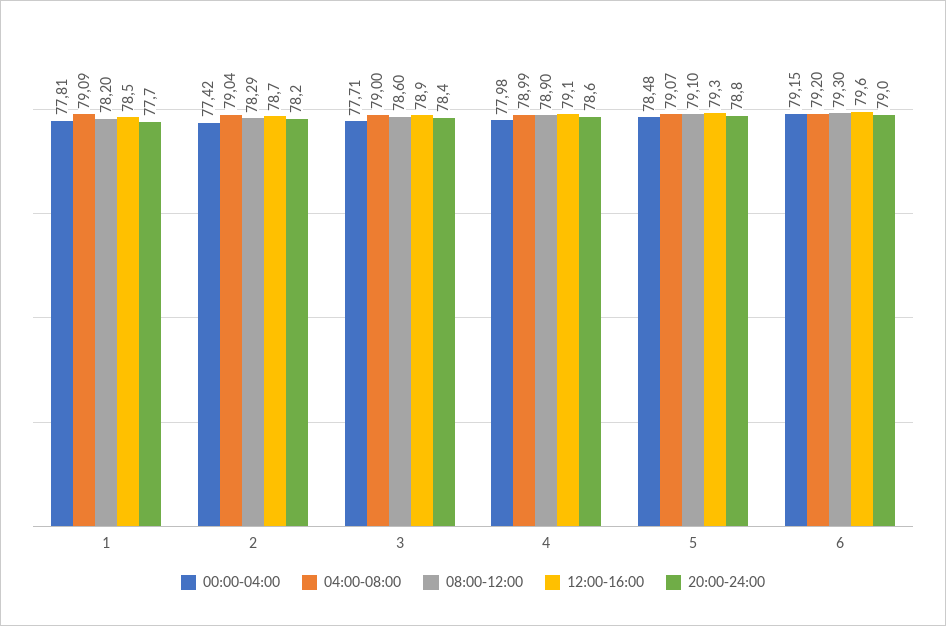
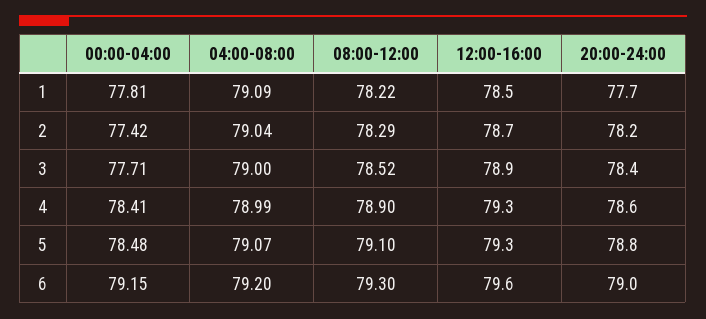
08:00-12:00, 1: 78.2 -> 78.22
08:00-12:00, 3: 78.6 -> 78.52
00:00-04:00, 4: 77.98 -> 78.41
12:00-16:00, 4: 79.1 -> 79.3

